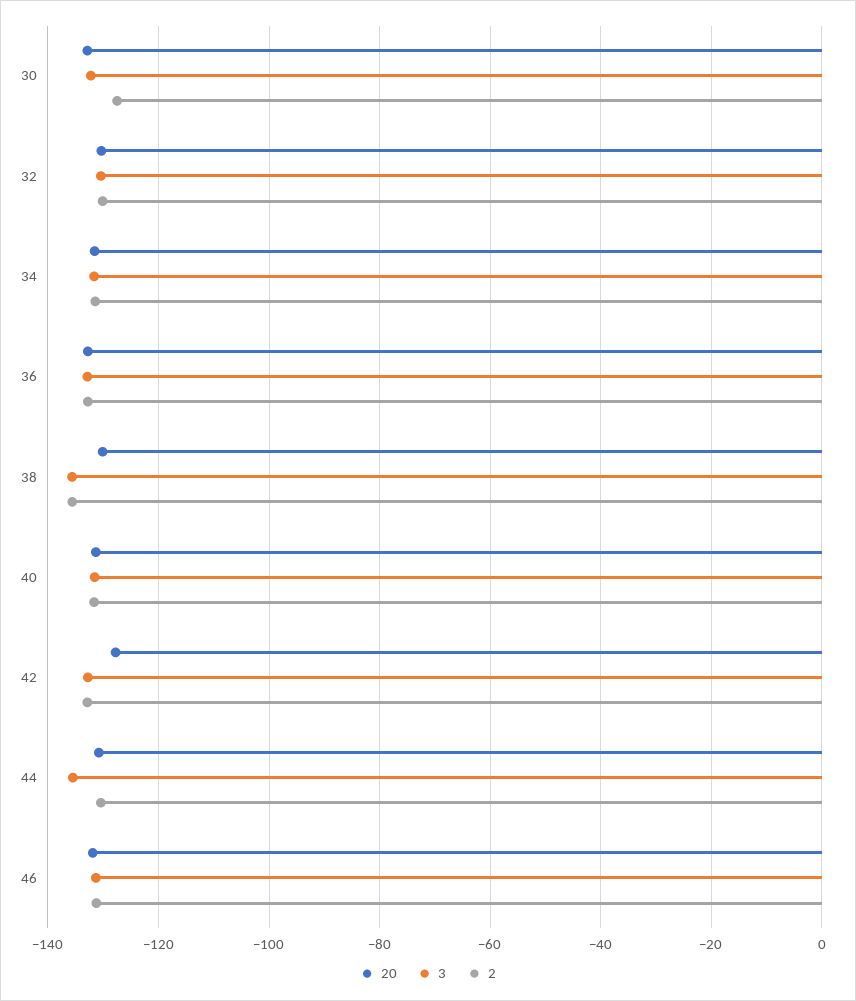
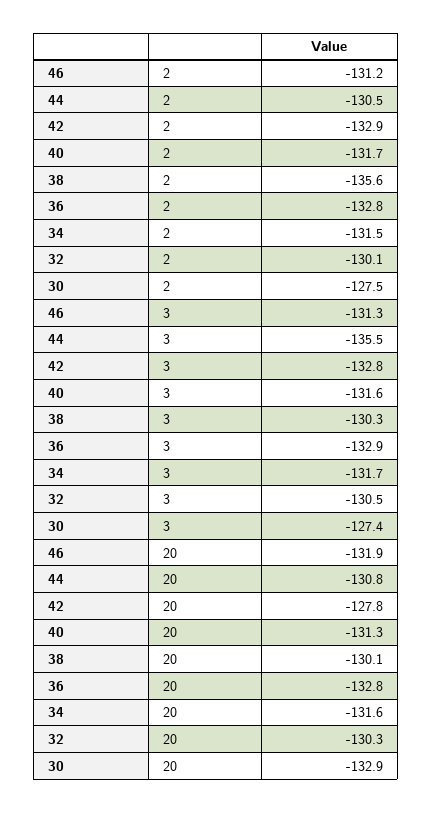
3, 30: -132 -> -127.4
3, 38: -136 -> -130.3

